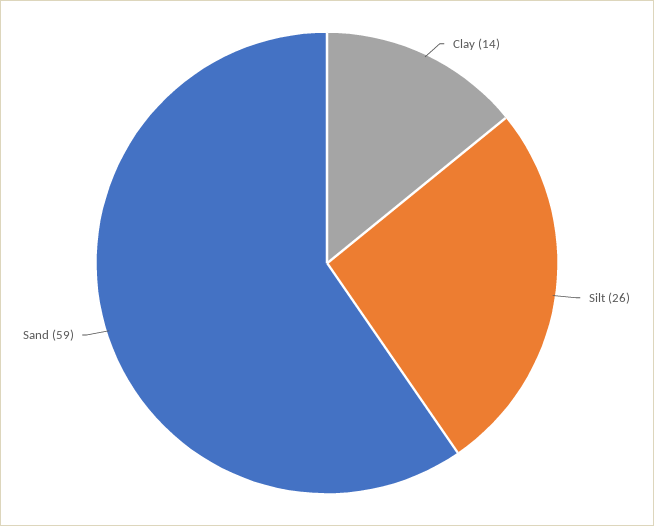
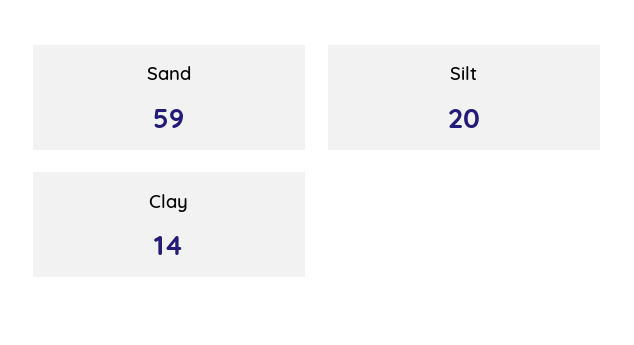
Silt: 26 -> 20

